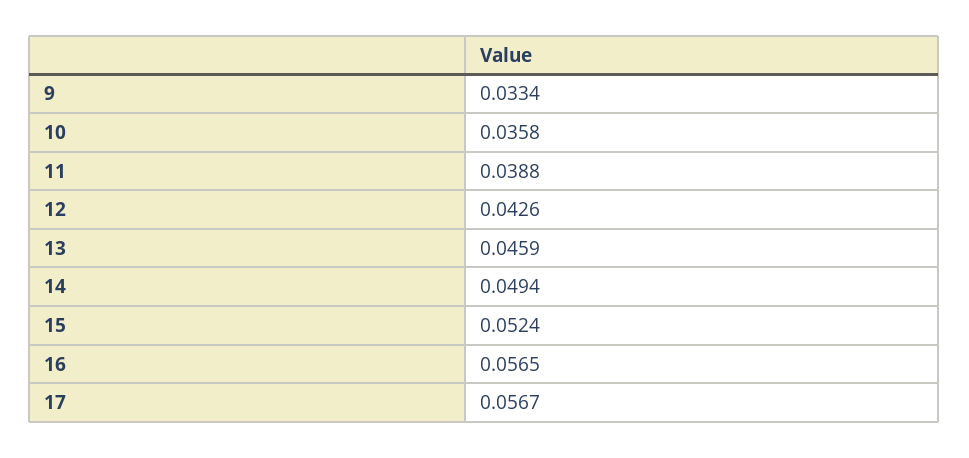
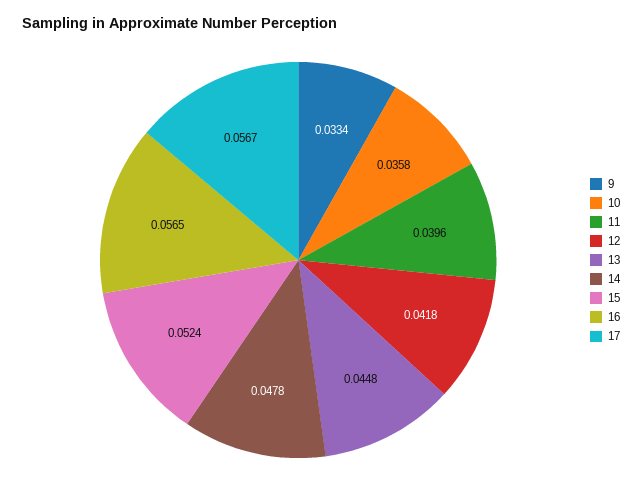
11: 0.0388 -> 0.0396
12: 0.0426 -> 0.0418
13: 0.0459 -> 0.0448
14: 0.0494 -> 0.0478

